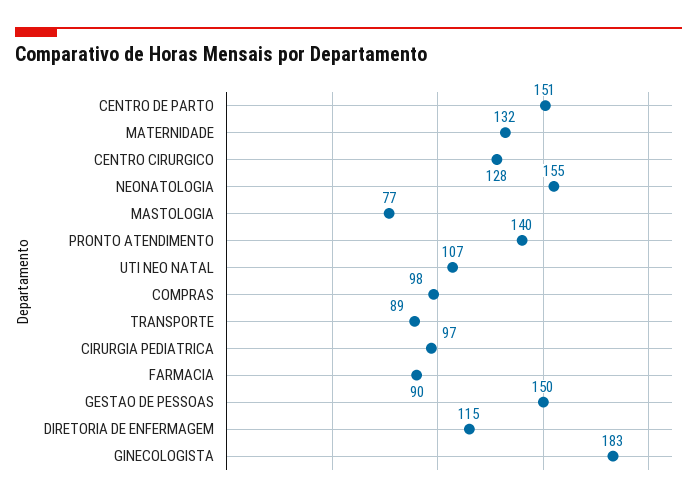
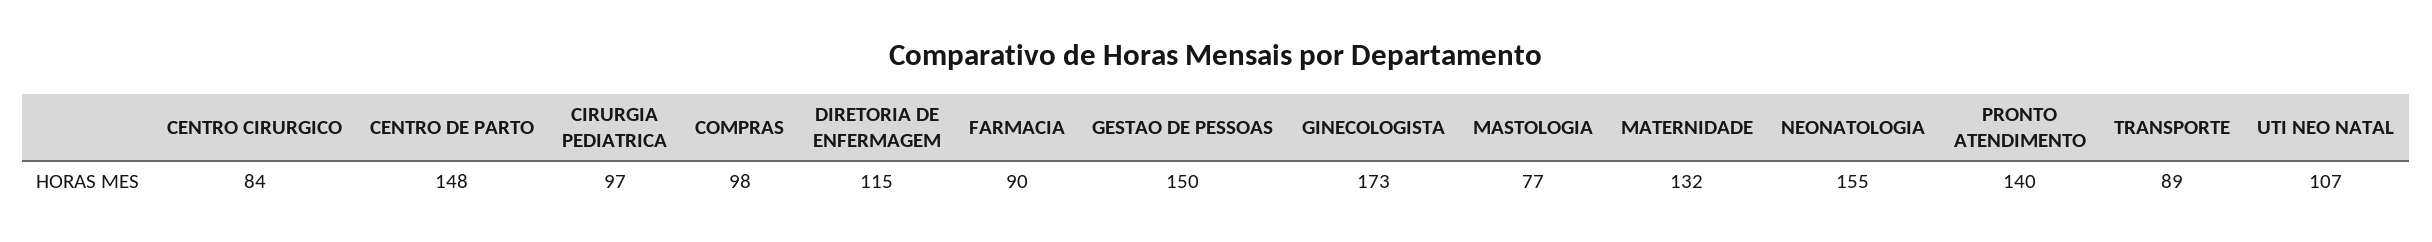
CENTRO DE PARTO: 151 -> 148
CENTRO CIRURGICO: 128 -> 84
GINECOLOGISTA: 183 -> 173

